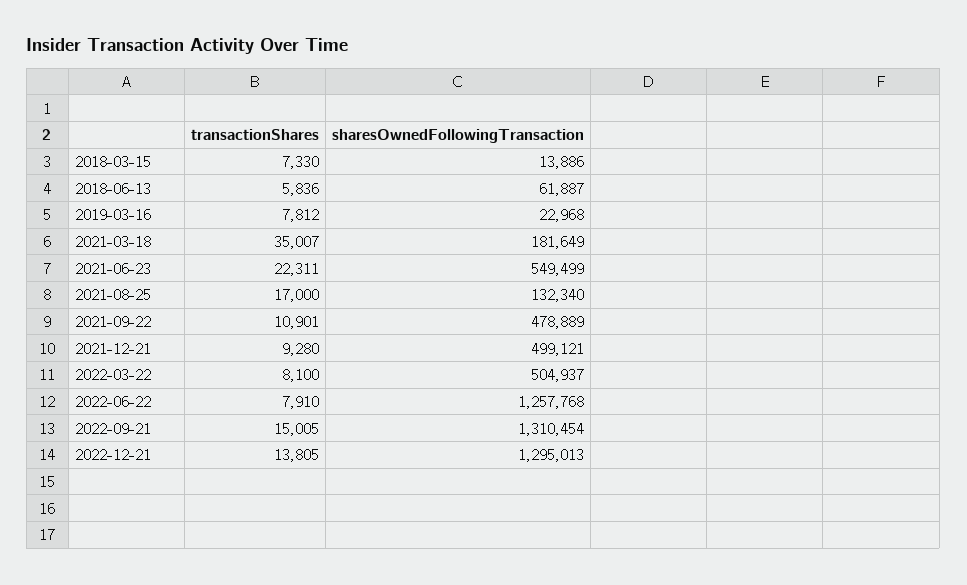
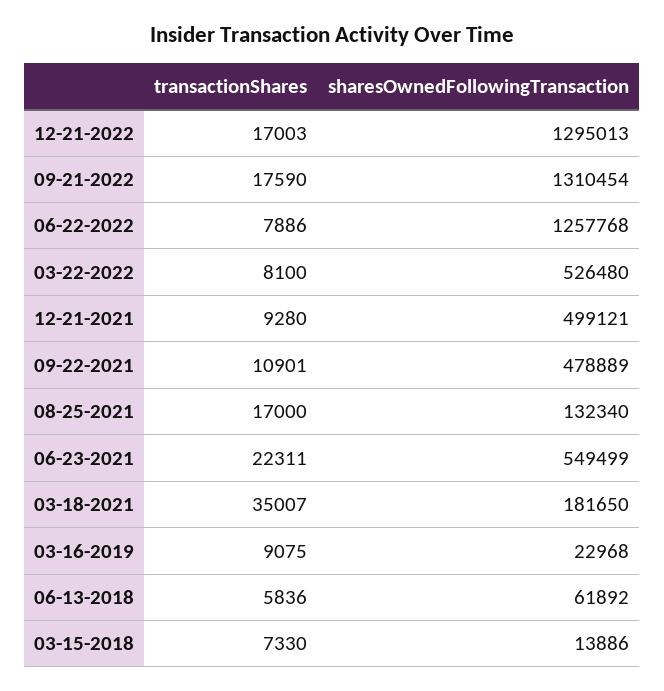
sharesOwnedFollowingTransaction, 2018-06-13: 61887 -> 61892
transactionShares, 2019-03-16: 7812 -> 9075
sharesOwnedFollowingTransaction, 2021-03-18: 181649 -> 181650
sharesOwnedFollowingTransaction, 2022-03-22: 504937 -> 526480
transactionShares, 2022-06-22: 7910 -> 7886
transactionShares, 2022-09-21: 15005 -> 17590
transactionShares, 2022-12-21: 13805 -> 17003

